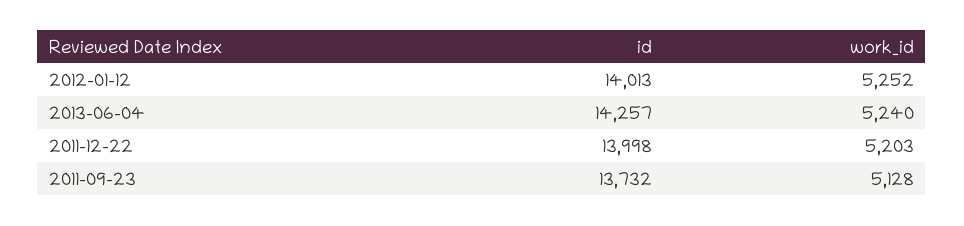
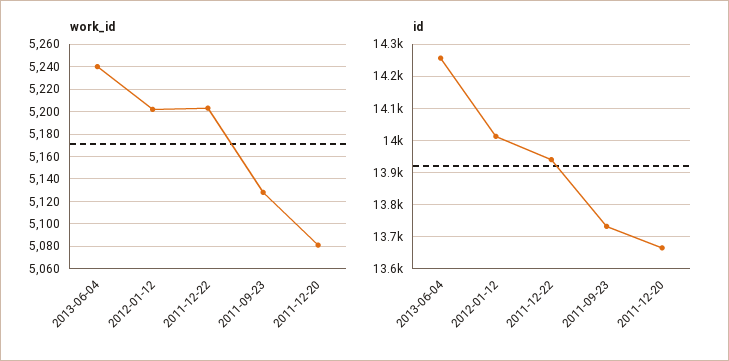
work_id, 2012-01-12: 5252 -> 5200
id, 2011-12-22: 13998 -> 13940
work_id, 2011-12-20: none -> 5080
id, 2011-12-20: none -> 13660

